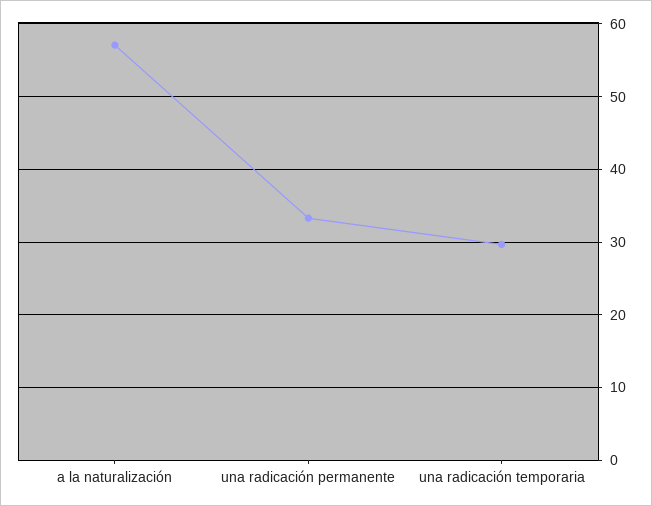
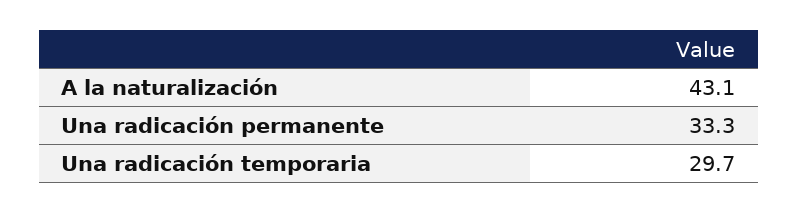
a la naturalización: 57 -> 43.1

